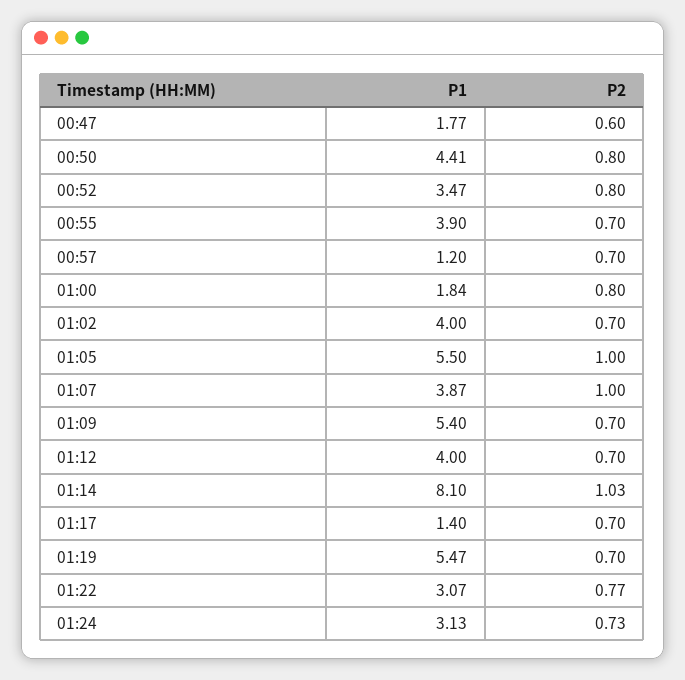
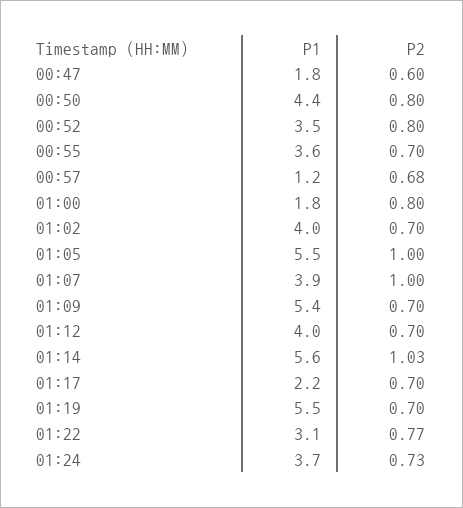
P1, 00:55: 3.9 -> 3.6
P2, 00:57: 0.7 -> 0.68
P1, 01:14: 8.1 -> 5.6
P1, 01:17: 1.4 -> 2.2
P1, 01:24: 3.13 -> 3.7

